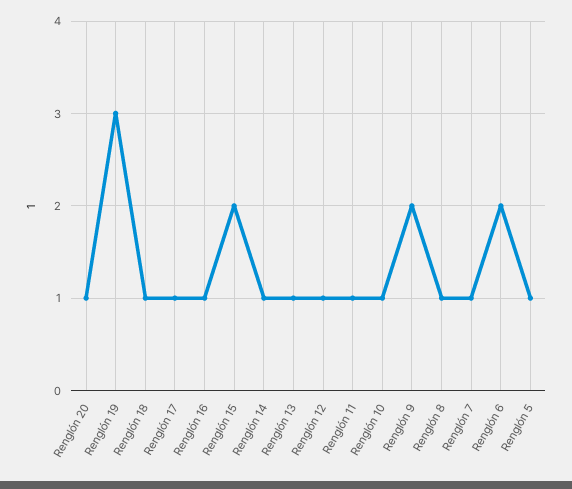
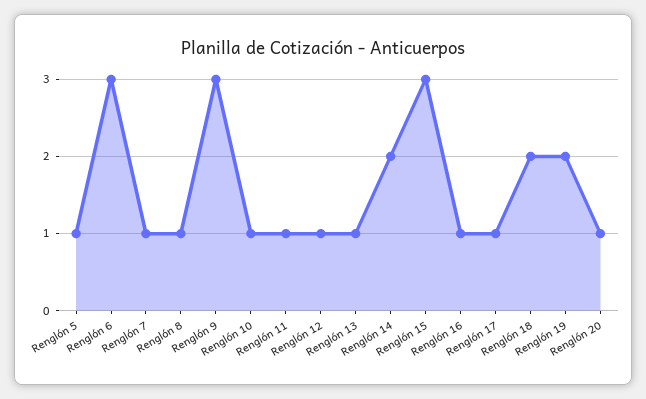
Renglón 19: 3 -> 2
Renglón 18: 1 -> 2
Renglón 15: 2 -> 3
Renglón 14: 1 -> 2
Renglón 9: 2 -> 3
Renglón 6: 2 -> 3

